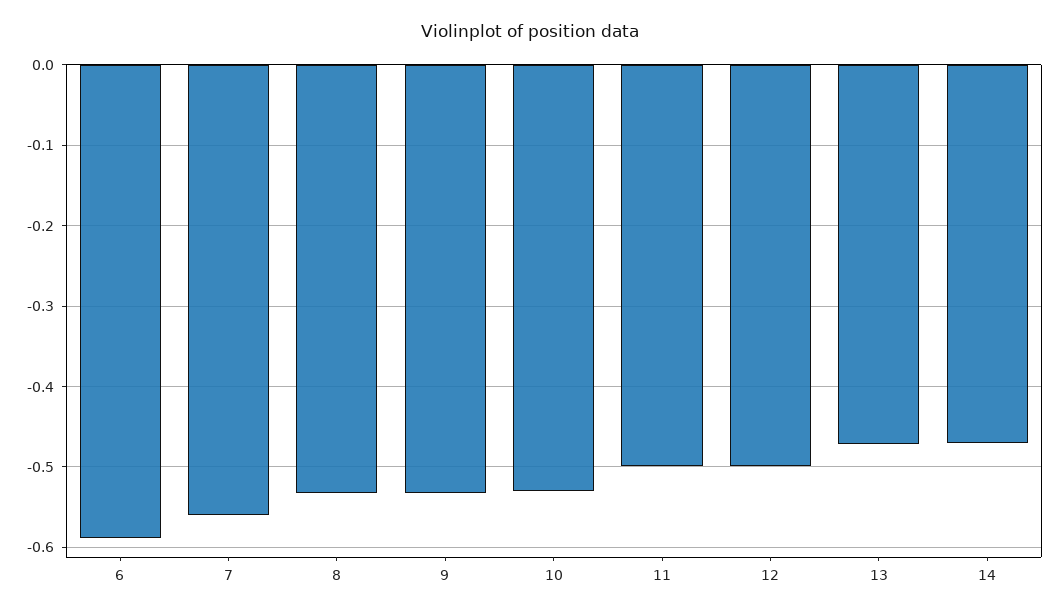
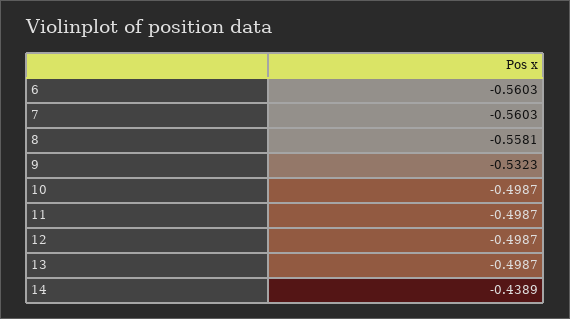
6: -0.59 -> -0.5603
8: -0.53 -> -0.5581
10: -0.53 -> -0.4987
13: -0.47 -> -0.4987
14: -0.47 -> -0.4389

